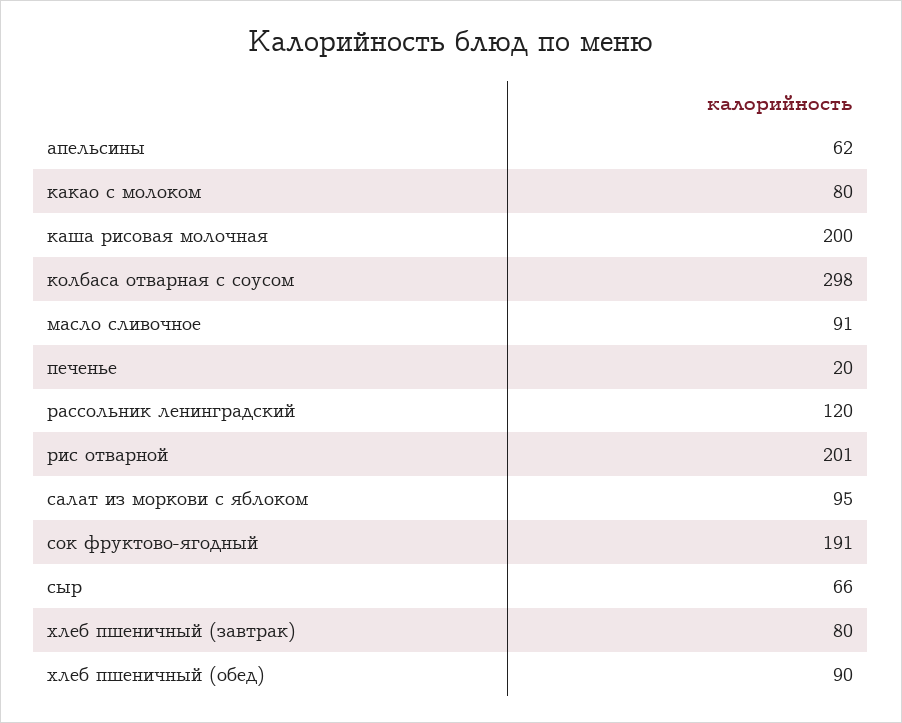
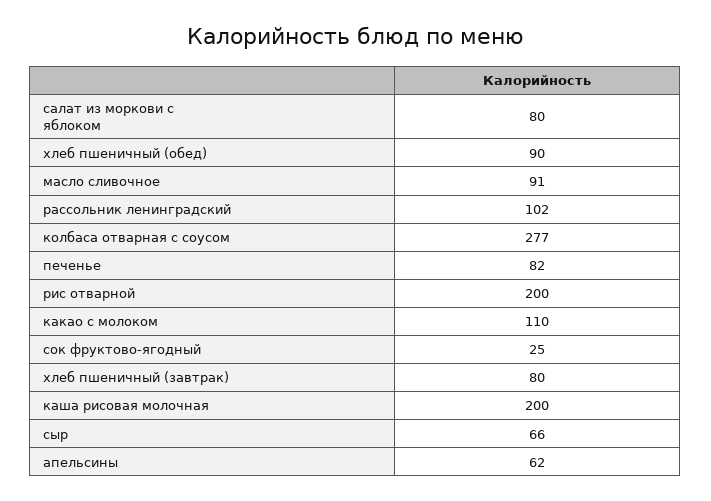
какао с молоком: 80 -> 110
колбаса отварная с соусом: 298 -> 277
печенье: 20 -> 82
рассольник ленинградский: 120 -> 102
рис отварной: 201 -> 200
салат из моркови с яблоком: 95 -> 80
сок фруктово-ягодный: 191 -> 25

